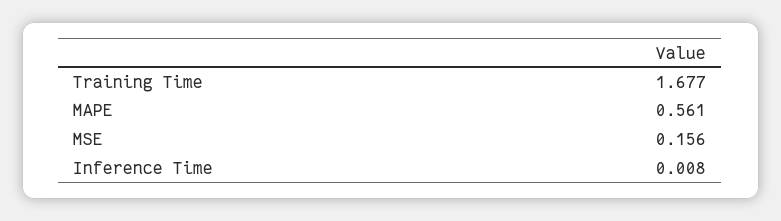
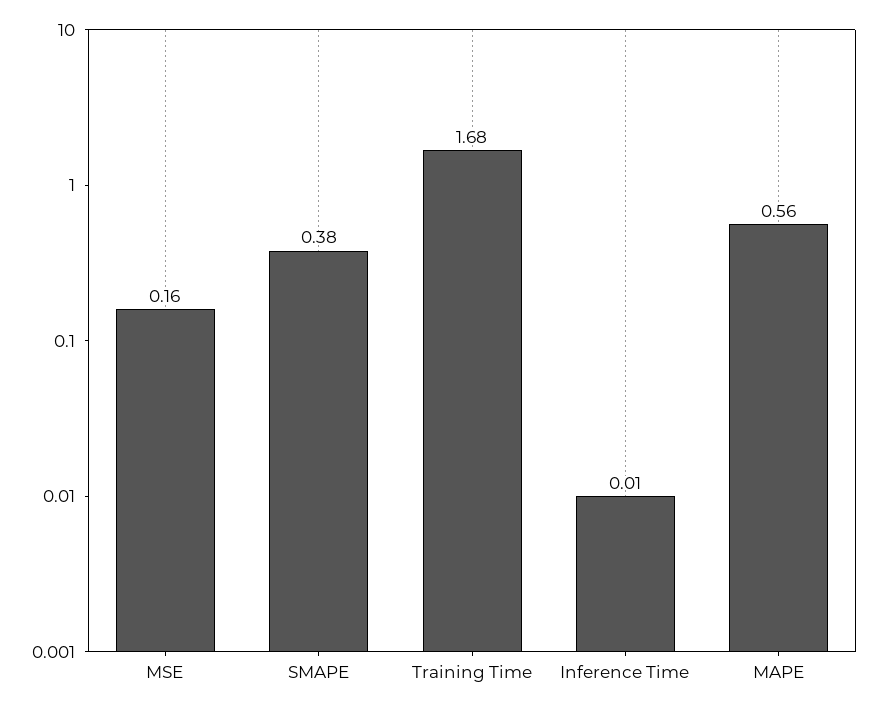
SMAPE: none -> 0.38

